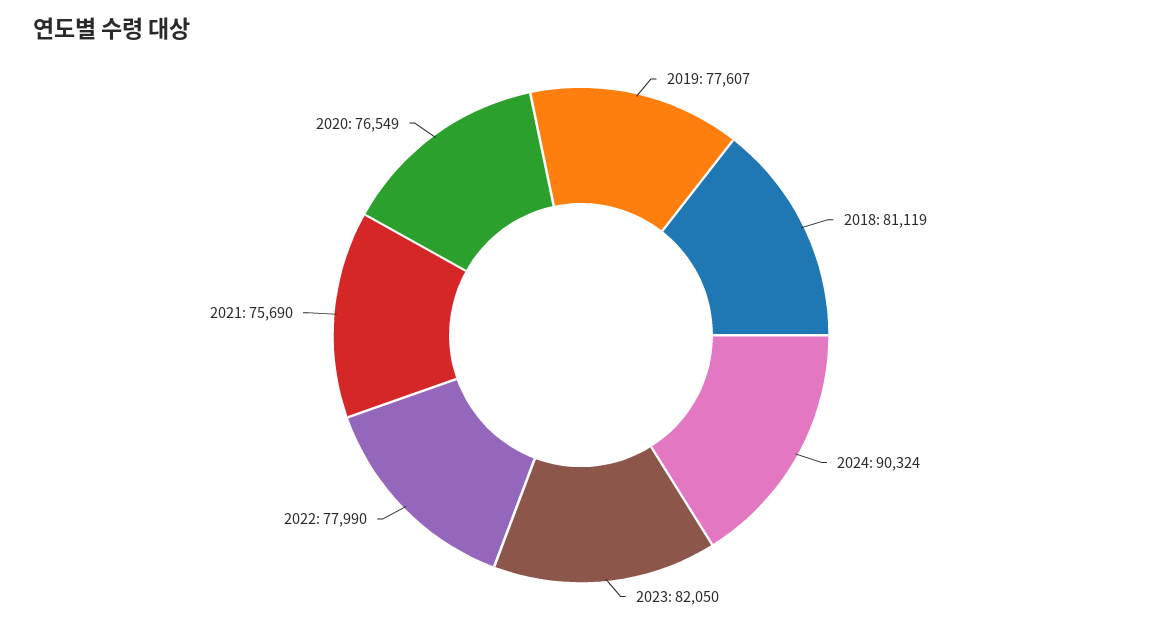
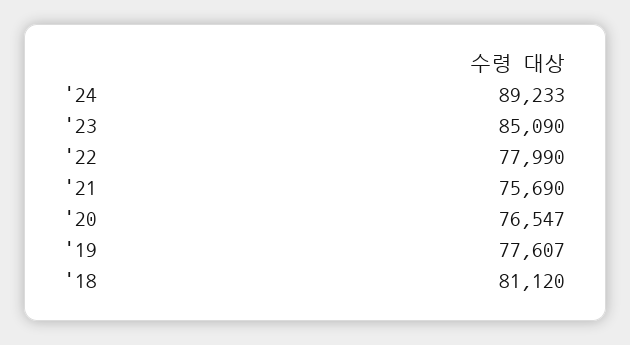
2018: 81119 -> 81120
2024: 90324 -> 89233
2023: 82050 -> 85090
2020: 76549 -> 76547

